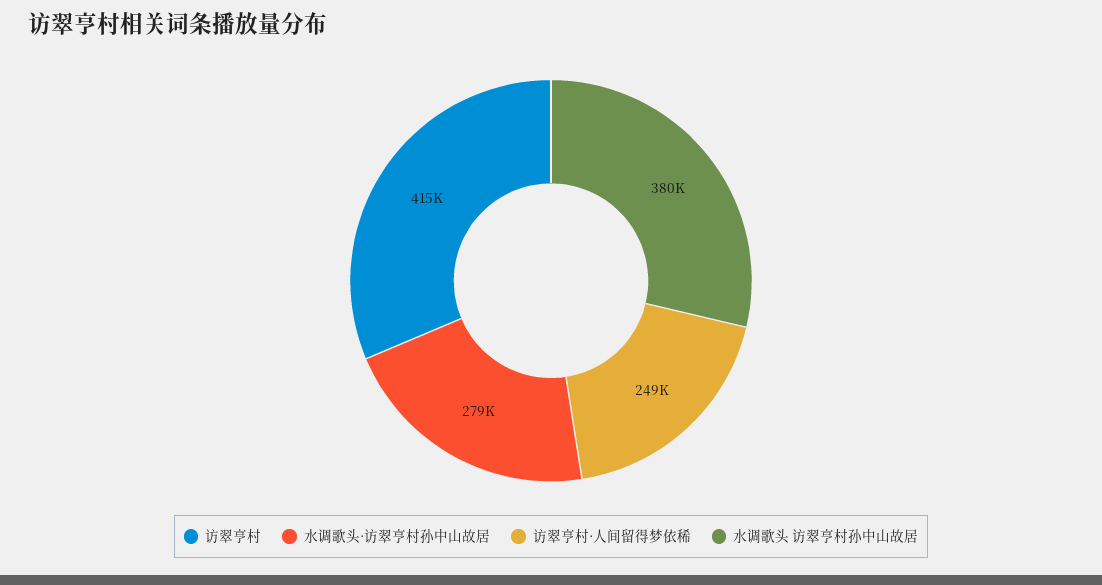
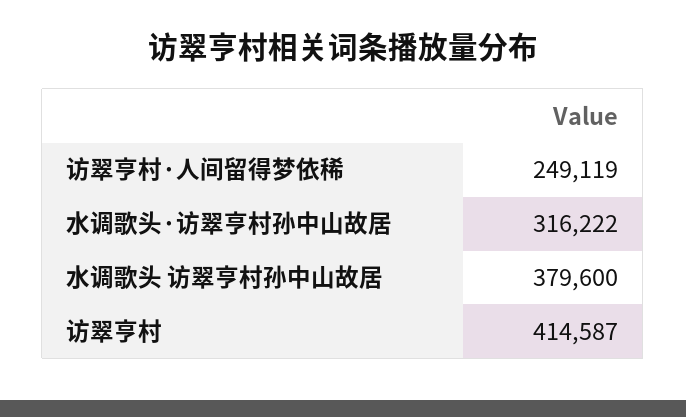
水调歌头·访翠亨村孙中山故居: 279000 -> 316222

